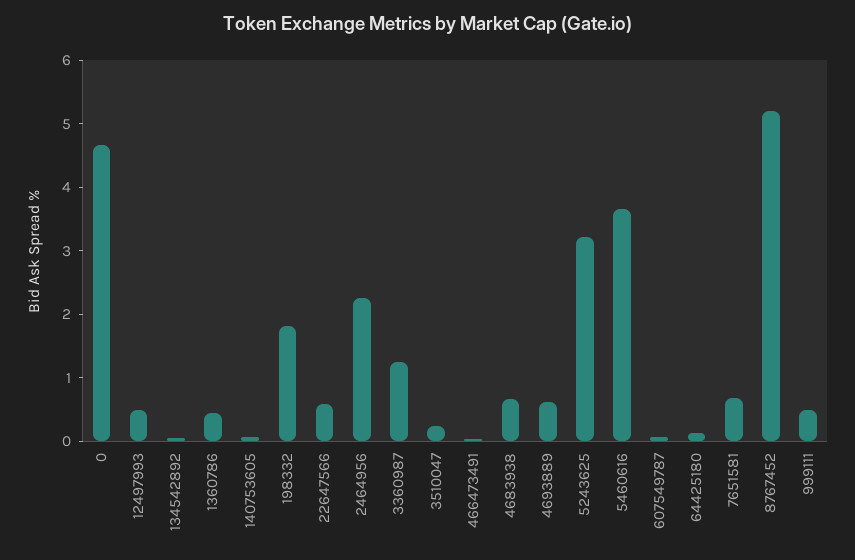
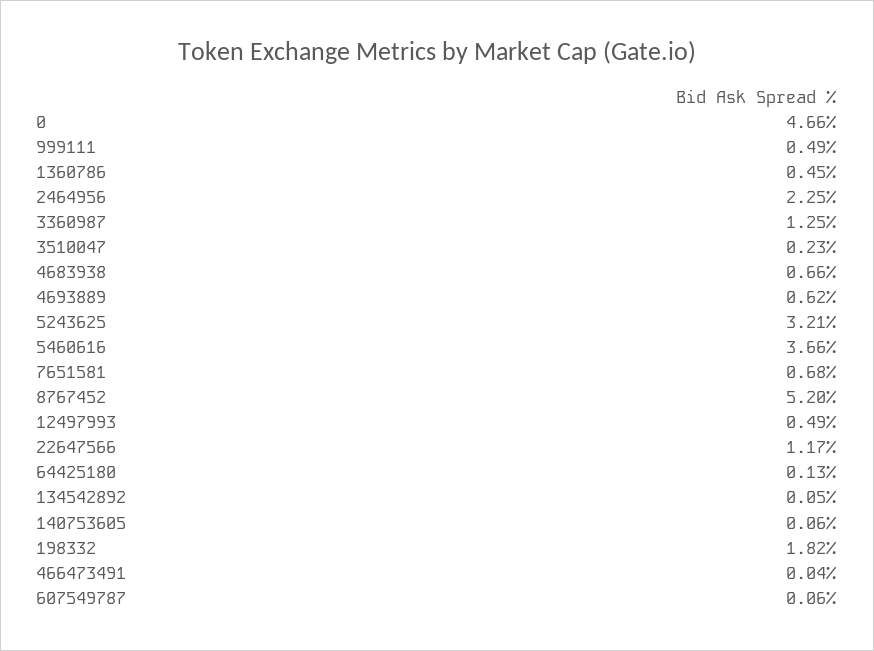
22647566: 0.6 -> 1.17

